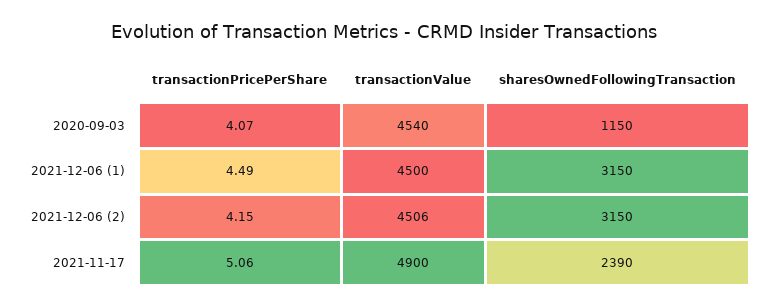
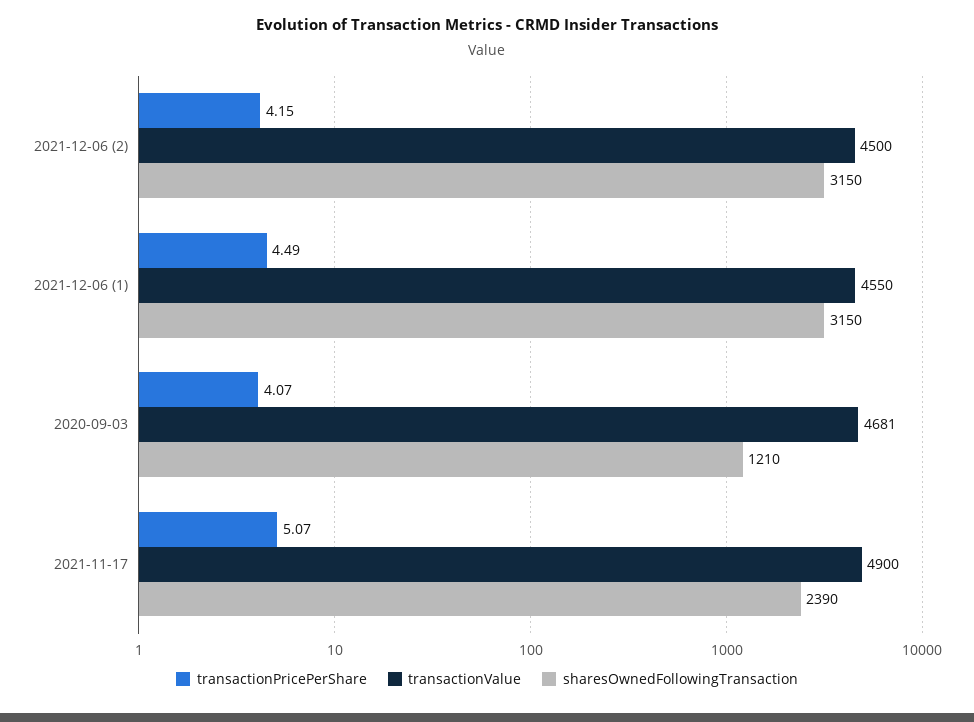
transactionValue, 2020-09-03: 4540 -> 4681
sharesOwnedFollowingTransaction, 2020-09-03: 1150 -> 1210
transactionValue, 2021-12-06 (1): 4500 -> 4550
transactionValue, 2021-12-06 (2): 4506 -> 4500
transactionPricePerShare, 2021-11-17: 5.06 -> 5.07

